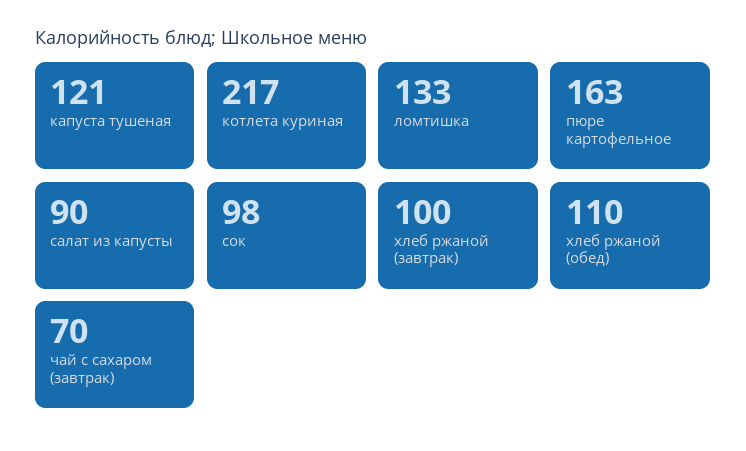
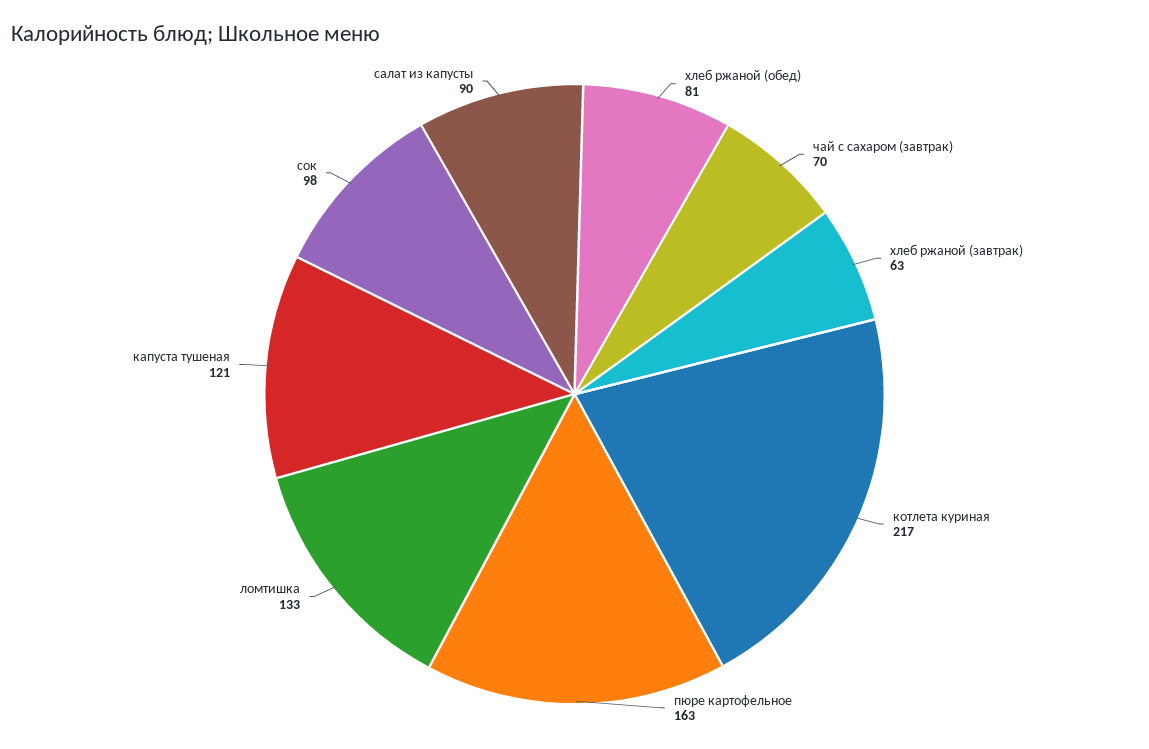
хлеб ржаной (завтрак): 100 -> 63
хлеб ржаной (обед): 110 -> 81

